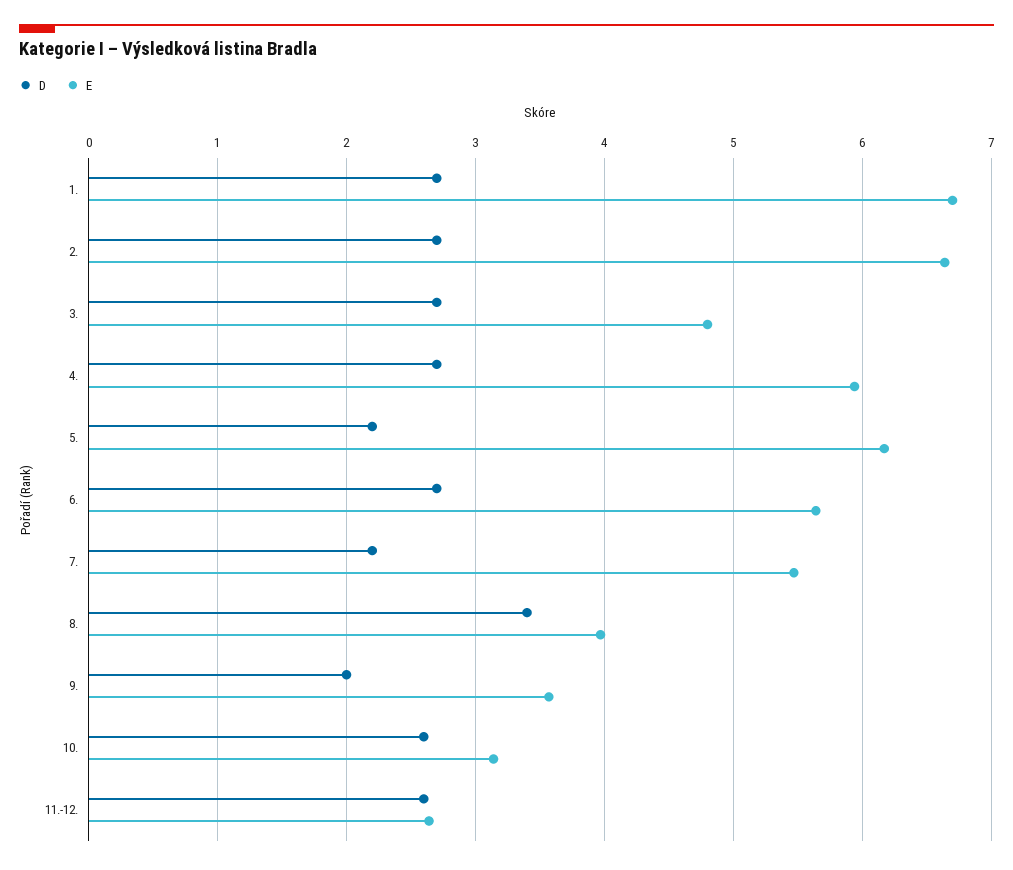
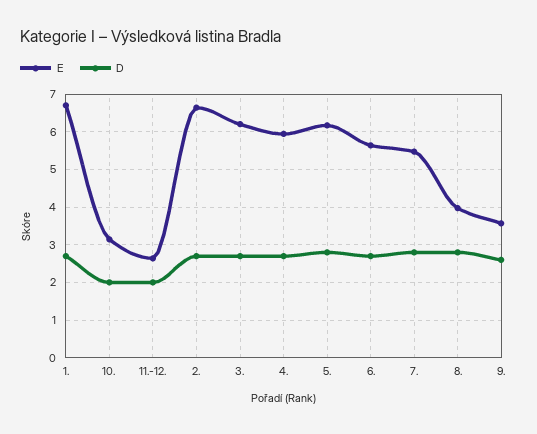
E, 3.: 4.8 -> 6.2
D, 5.: 2.2 -> 2.8
D, 7.: 2.2 -> 2.8
D, 8.: 3.4 -> 2.8
D, 9.: 2 -> 2.6
D, 10.: 2.6 -> 2
D, 11.-12.: 2.6 -> 2

